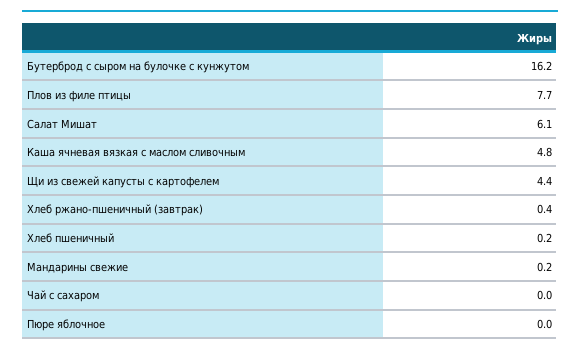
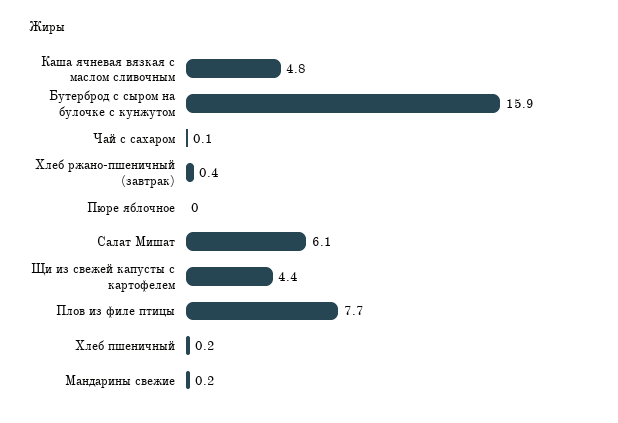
Бутерброд с сыром на булочке с кунжутом: 16.2 -> 15.9
Чай с сахаром: 0 -> 0.1

